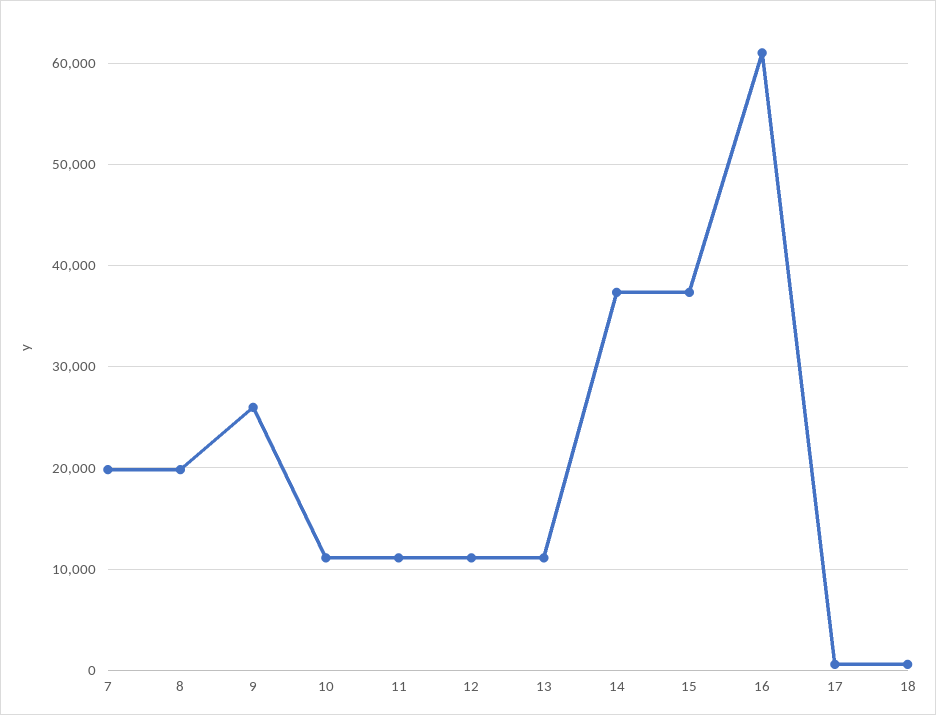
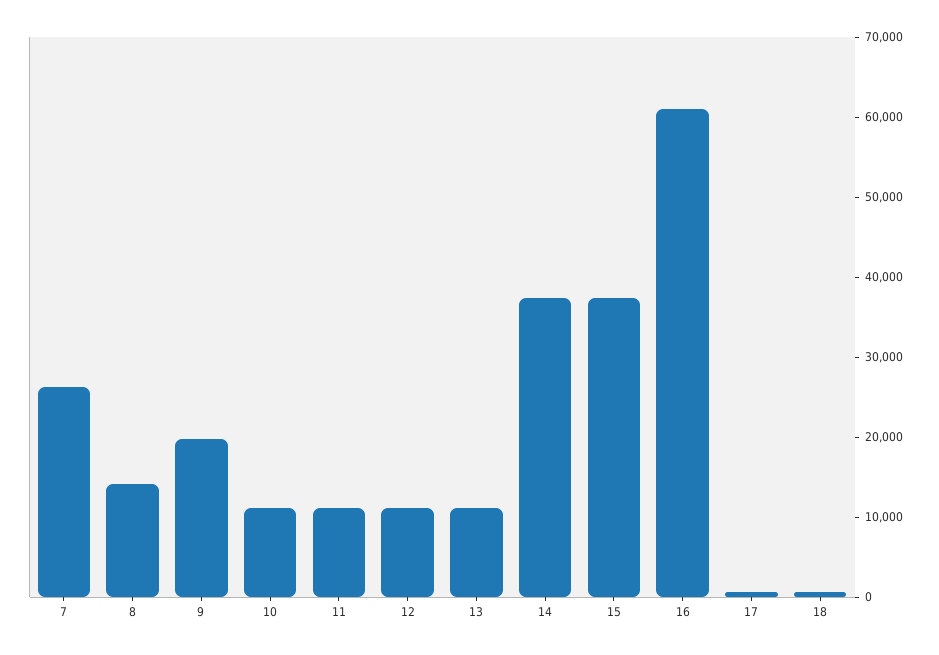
7: 20000 -> 26000
8: 20000 -> 14000
9: 26000 -> 20000

